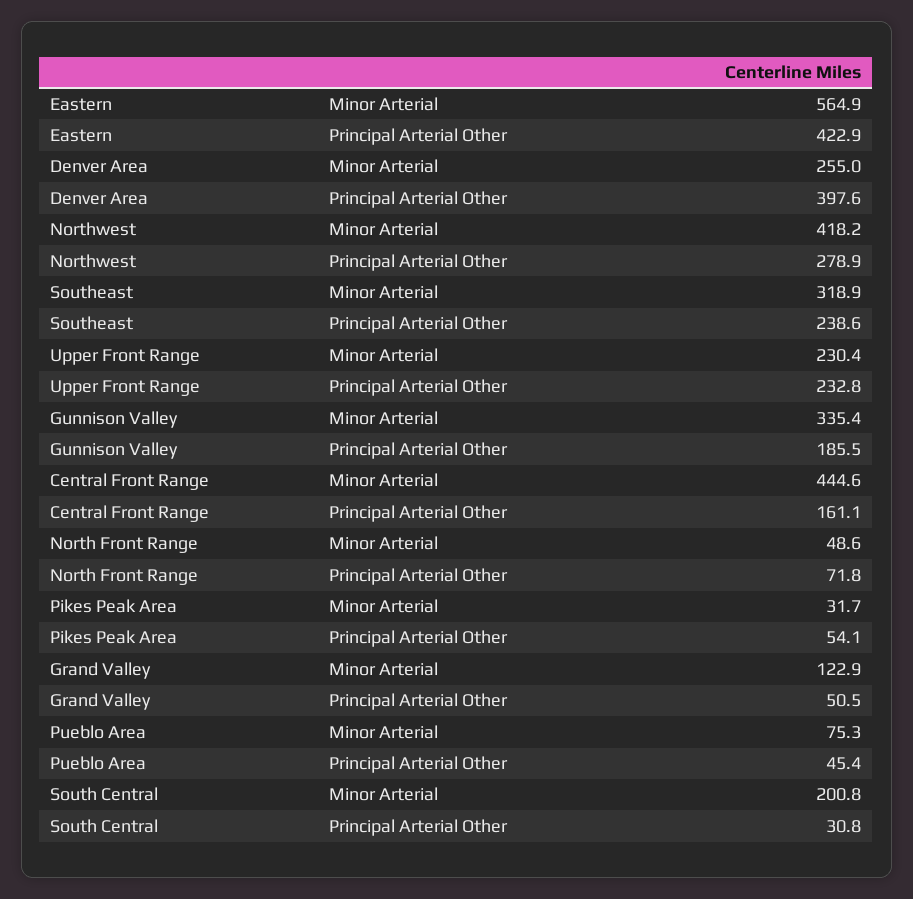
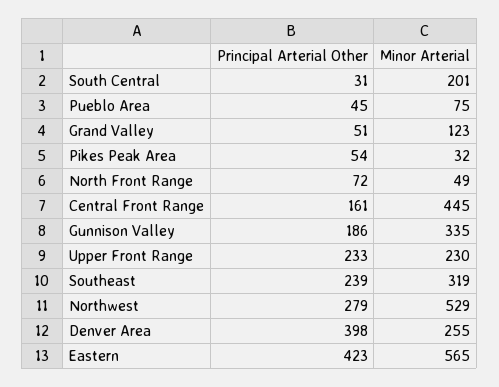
Northwest, Minor Arterial: 418.2 -> 529

